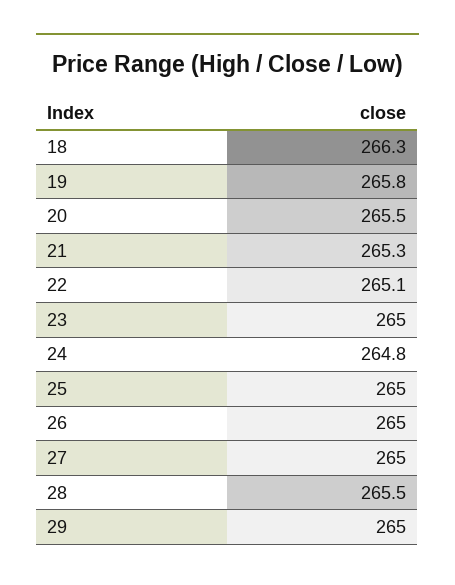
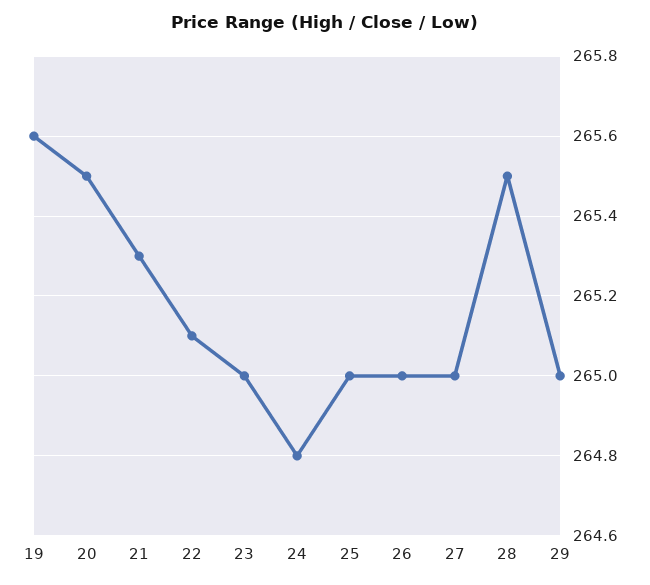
18: 266.3 -> none
19: 265.8 -> 265.6

